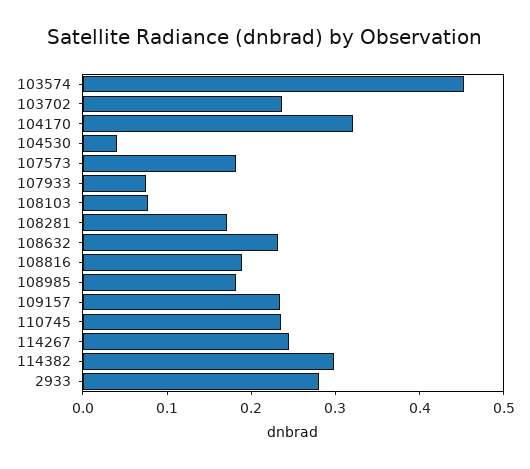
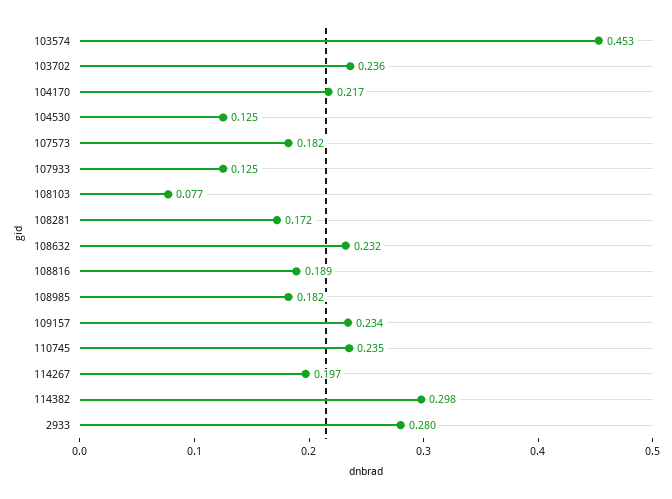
104170: 0.32 -> 0.217
104530: 0.04 -> 0.125
107933: 0.08 -> 0.125
114267: 0.24 -> 0.197

